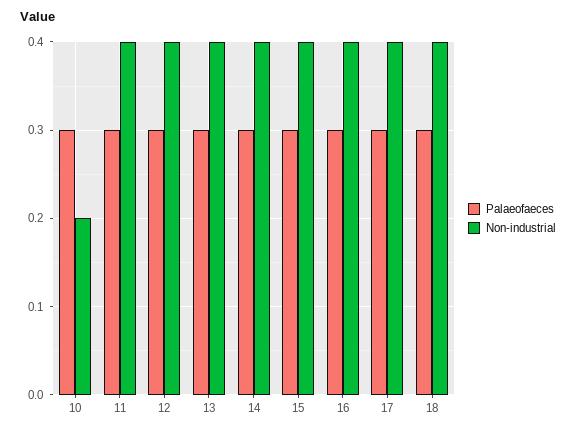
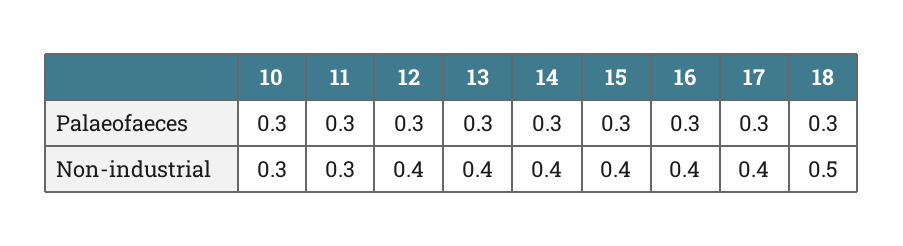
Non-industrial, 10: 0.2 -> 0.3
Non-industrial, 11: 0.4 -> 0.3
Non-industrial, 18: 0.4 -> 0.5

